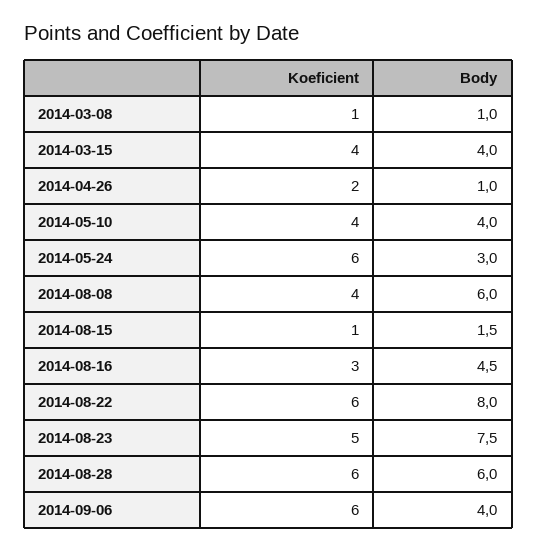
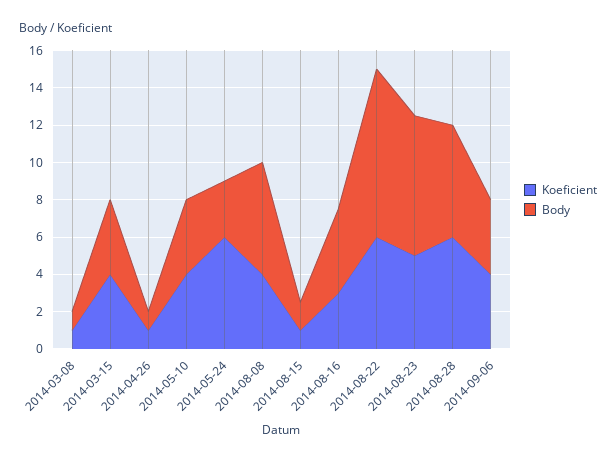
Koeficient, 2014-04-26: 2 -> 1
Body, 2014-08-22: 8 -> 9
Koeficient, 2014-09-06: 6 -> 4

